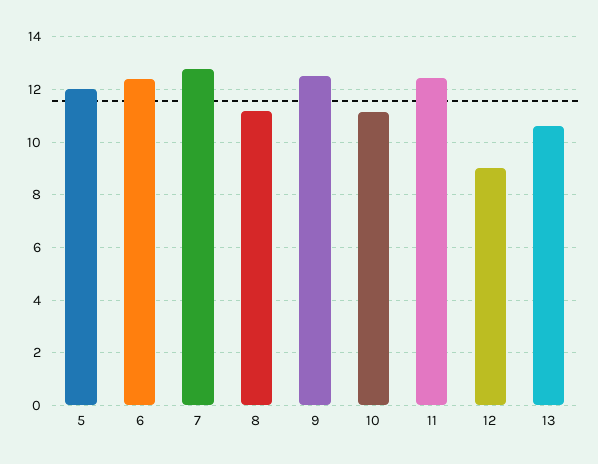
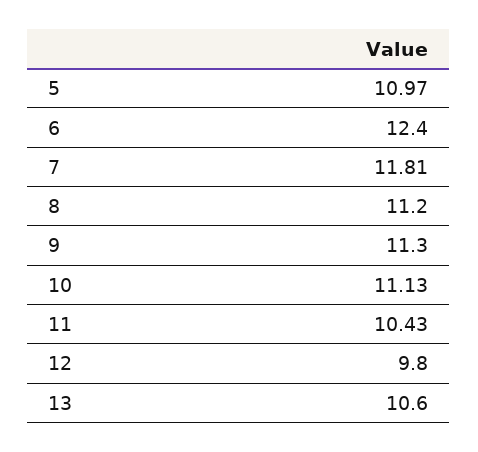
5: 12 -> 10.97
7: 12.75 -> 11.81
9: 12.5 -> 11.3
11: 12.5 -> 10.43
12: 9 -> 9.8

